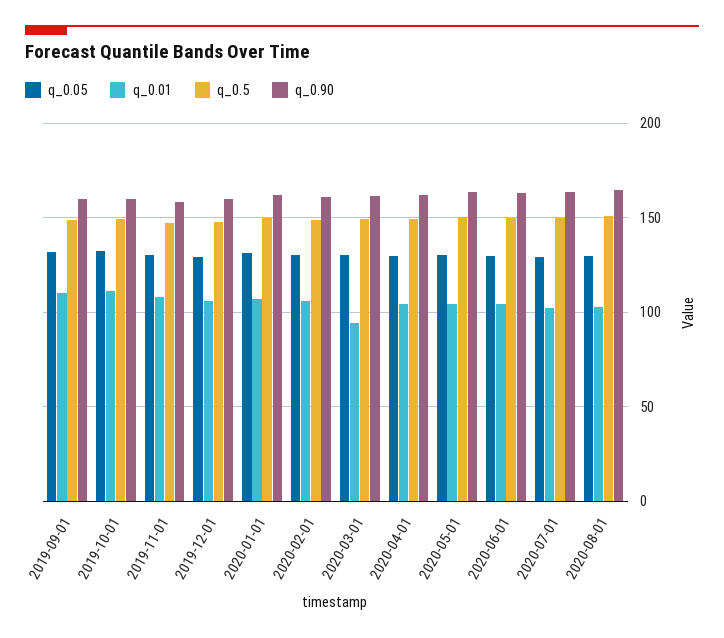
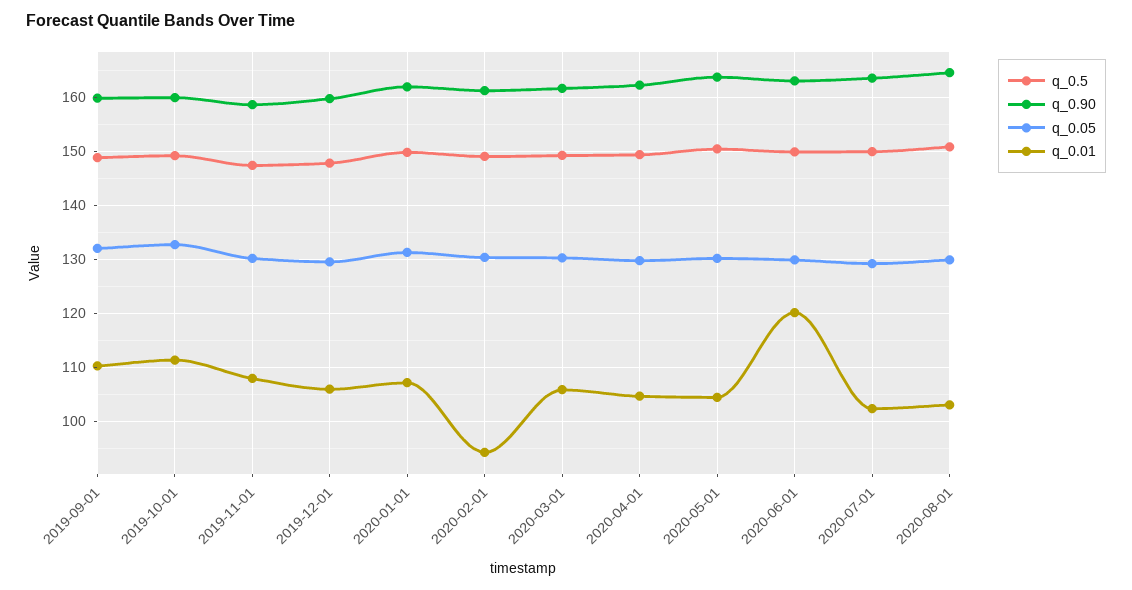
q_0.01, 2020-02-01: 105 -> 94
q_0.01, 2020-03-01: 95 -> 106
q_0.01, 2020-06-01: 105 -> 120

